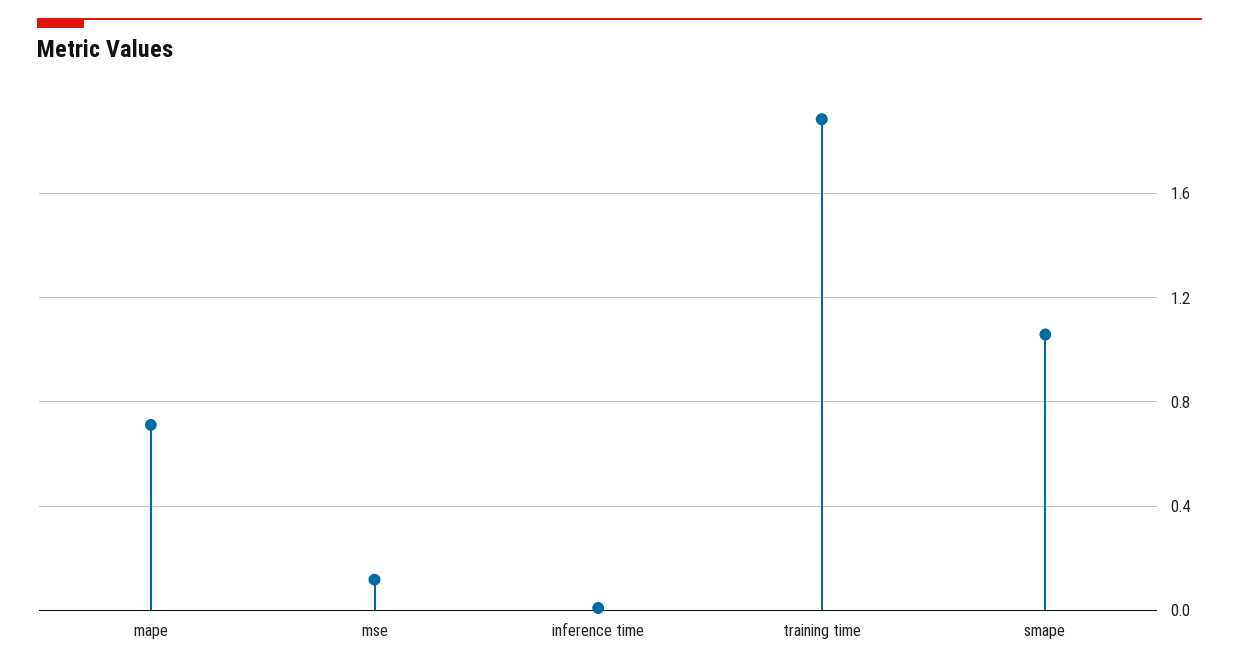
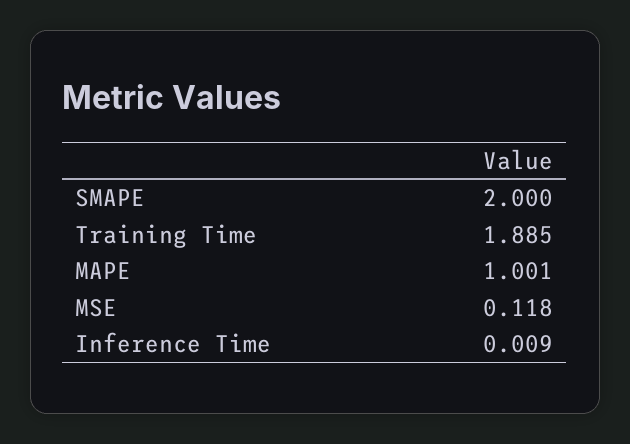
mape: 0.7 -> 1.001
smape: 1.05 -> 2

